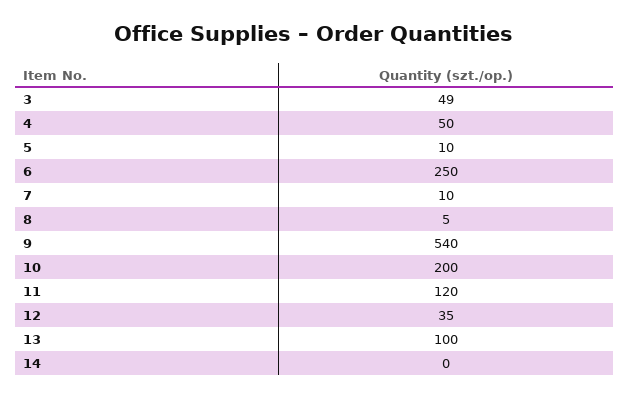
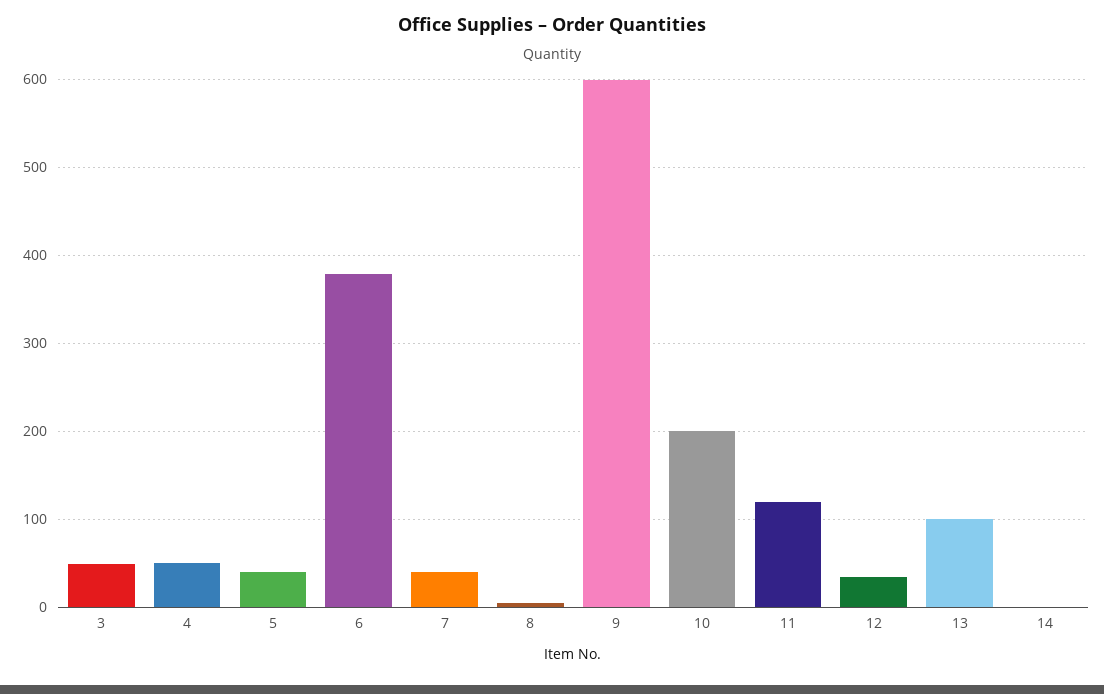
5: 10 -> 40
6: 250 -> 380
7: 10 -> 40
9: 540 -> 600

